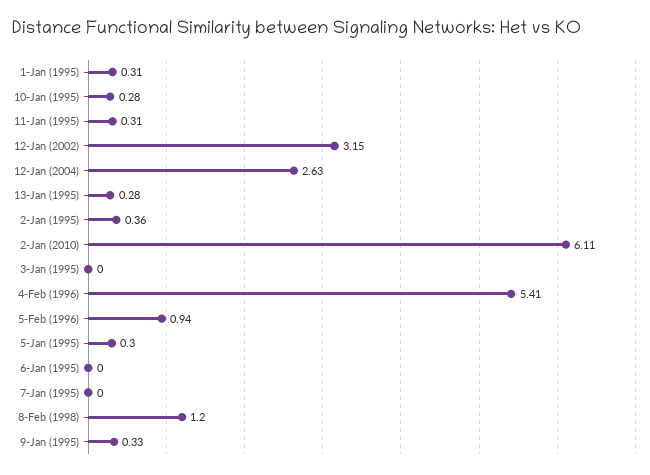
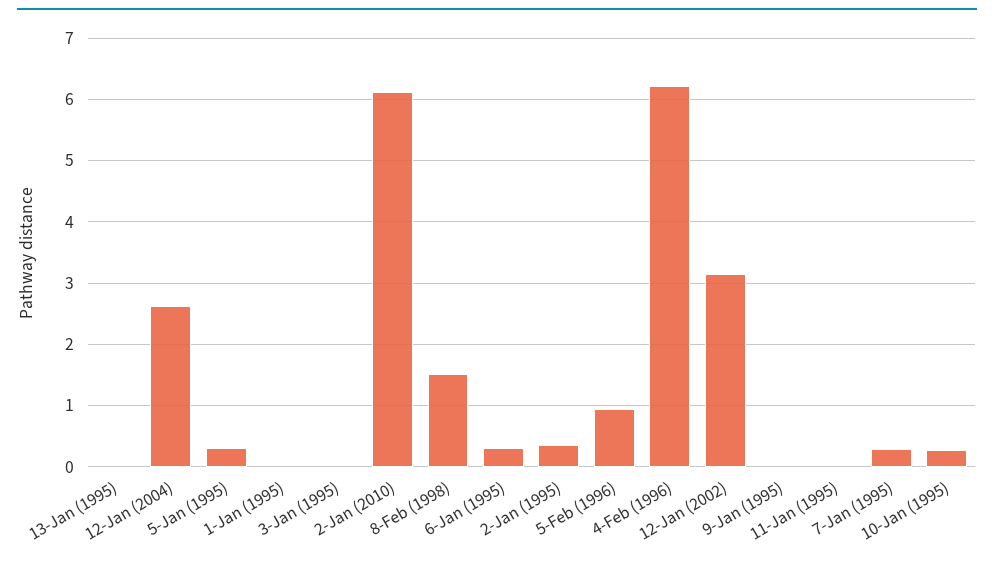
1-Jan (1995): 0.31 -> 0
11-Jan (1995): 0.31 -> 0
13-Jan (1995): 0.28 -> 0
4-Feb (1996): 5.41 -> 6.2
6-Jan (1995): 0 -> 0.3
7-Jan (1995): 0 -> 0.3
8-Feb (1998): 1.2 -> 1.5
9-Jan (1995): 0.33 -> 0

